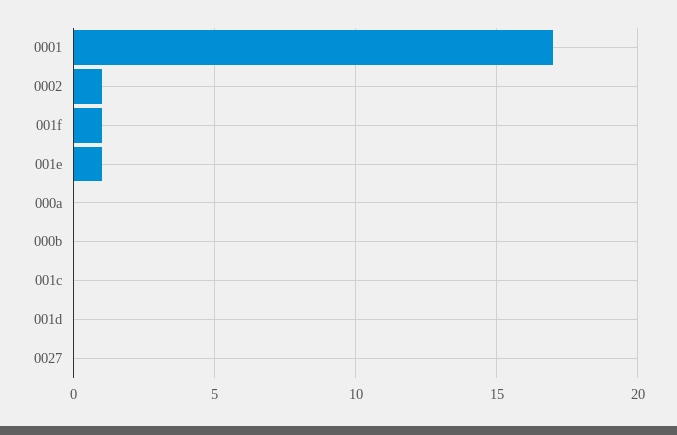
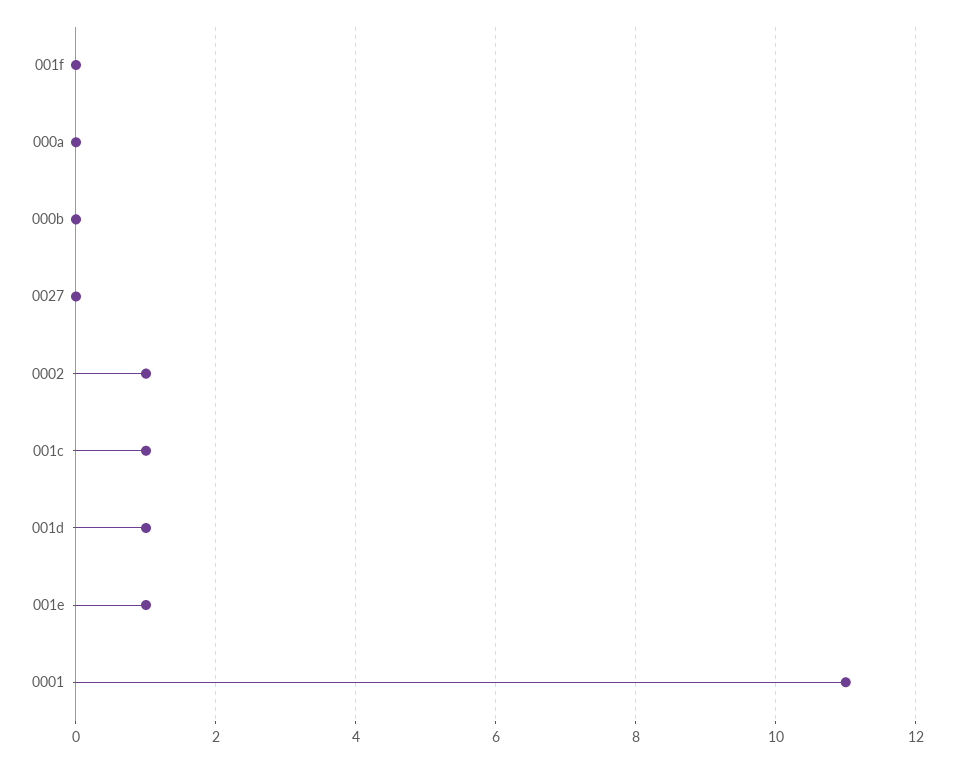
0001: 17 -> 11
001f: 1 -> 0
001c: 0 -> 1
001d: 0 -> 1

